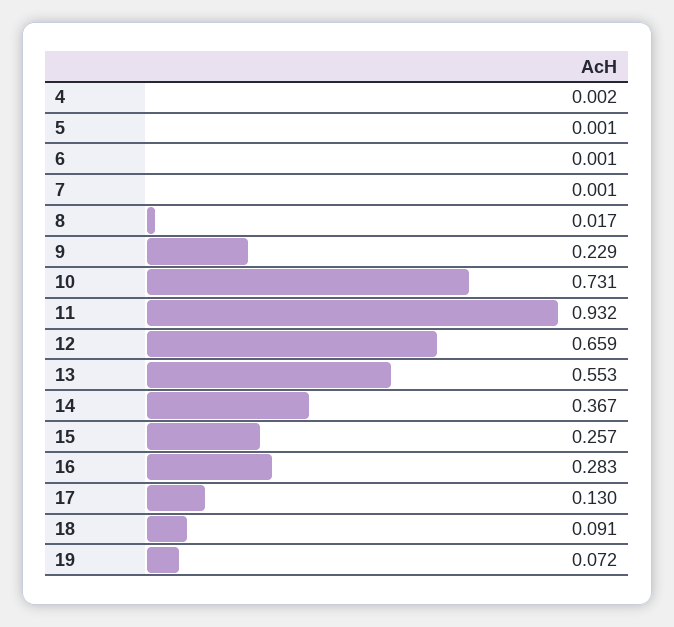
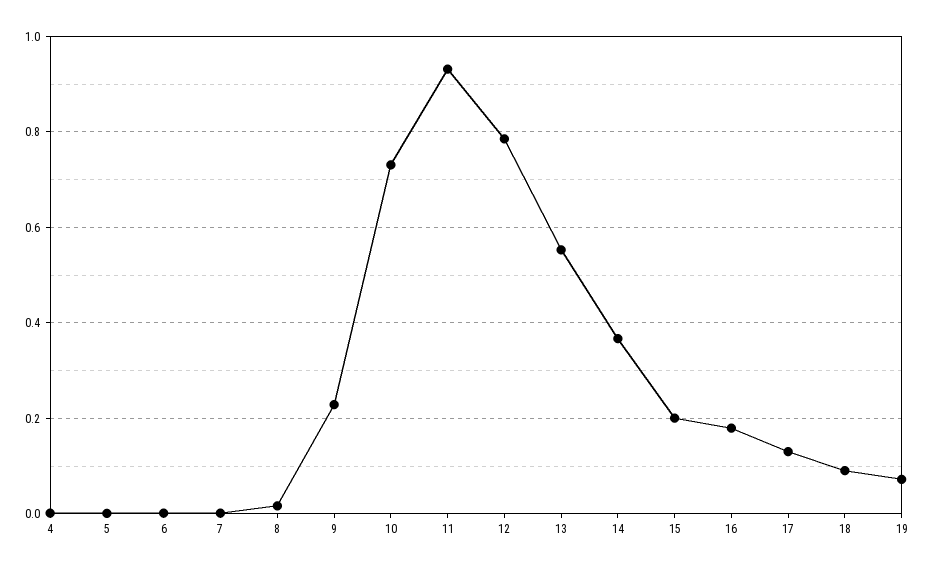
12: 0.659 -> 0.78
15: 0.257 -> 0.2
16: 0.283 -> 0.18

